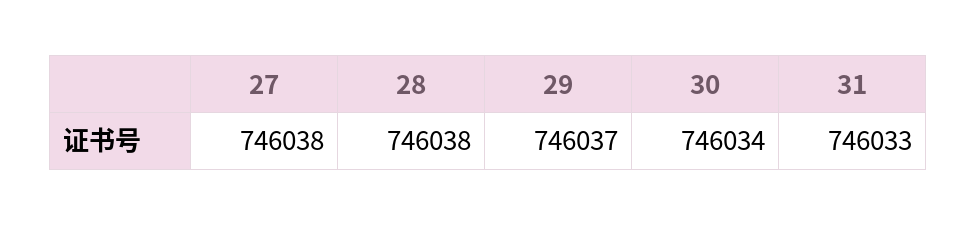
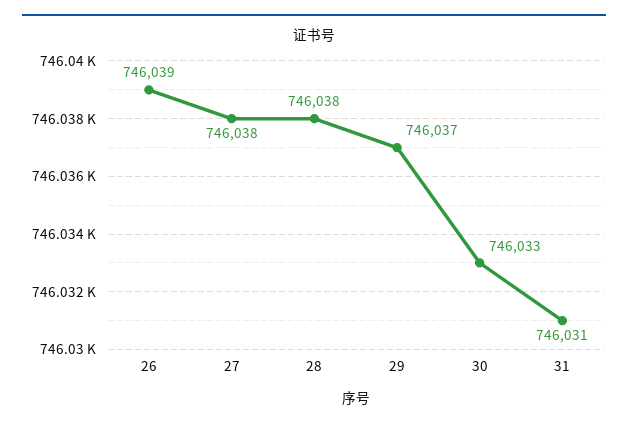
30: 746034 -> 746033
31: 746033 -> 746031
26: none -> 746039

